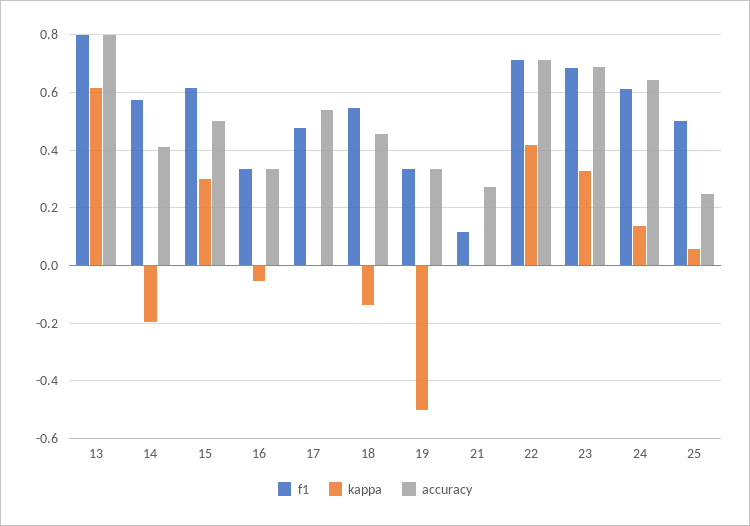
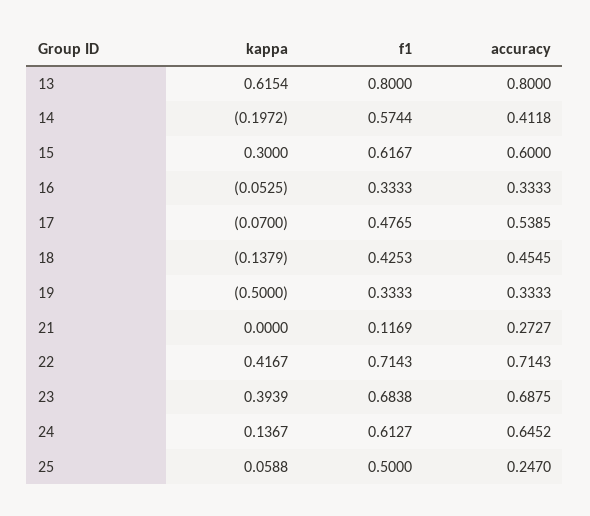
accuracy, 15: 0.5 -> 0.6
kappa, 17: 0 -> -0.07
f1, 18: 0.55 -> 0.4253
kappa, 23: 0.325 -> 0.3939

